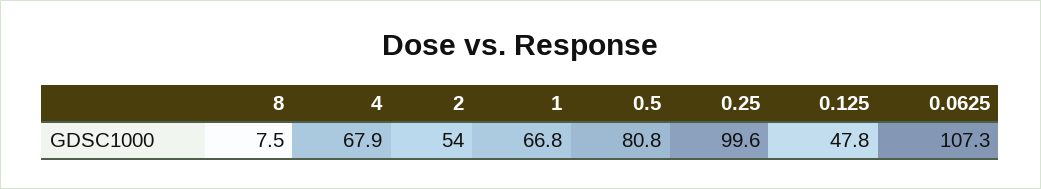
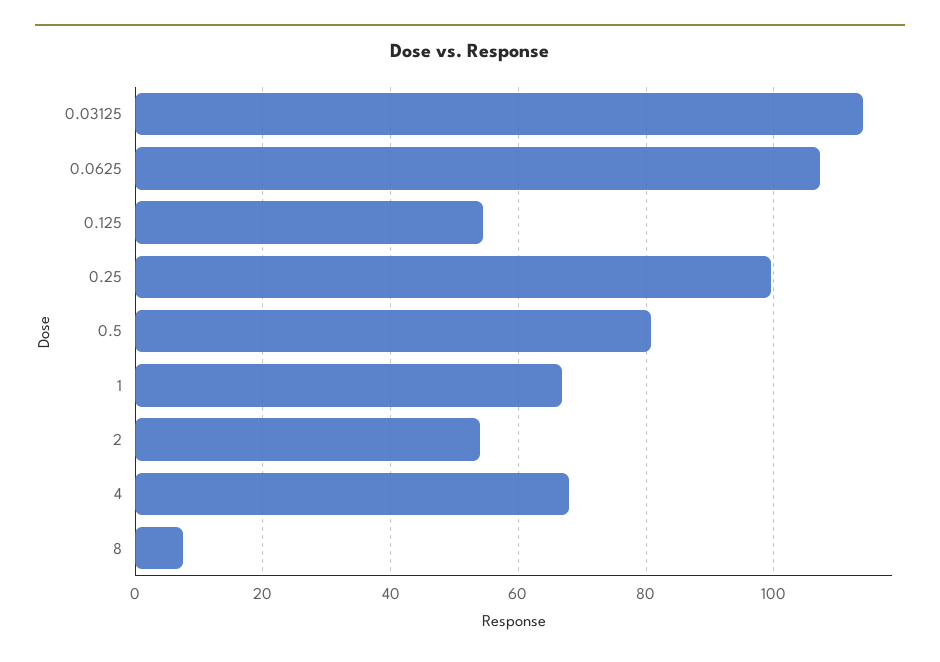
0.125: 47.8 -> 54
0.03125: none -> 114

